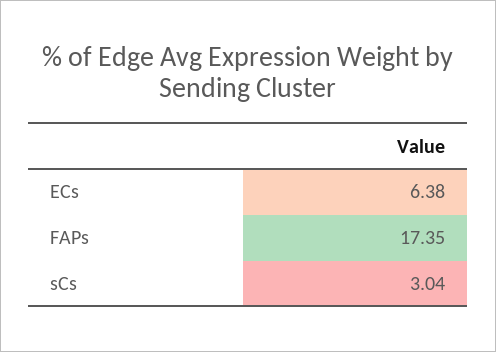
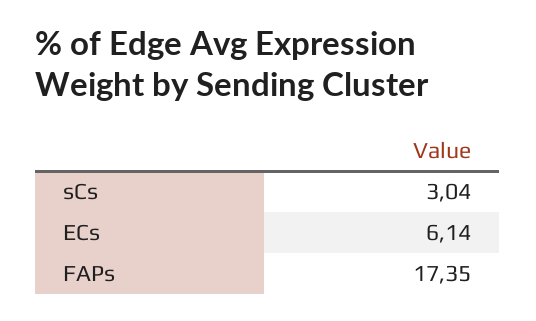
ECs: 6.38 -> 6.14

